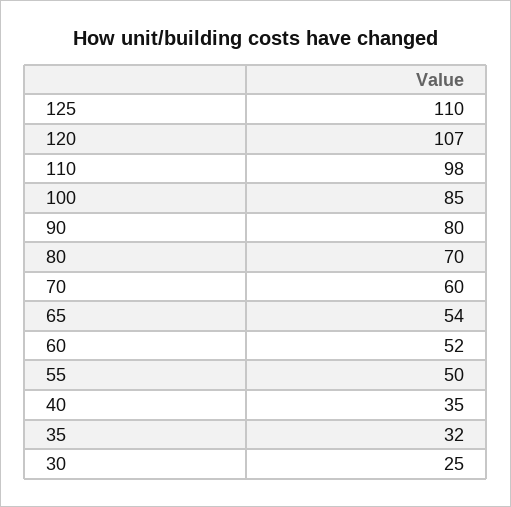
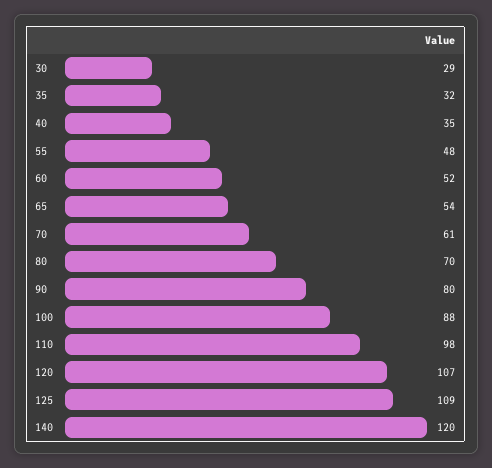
125: 110 -> 109
100: 85 -> 88
70: 60 -> 61
55: 50 -> 48
30: 25 -> 29
140: none -> 120

